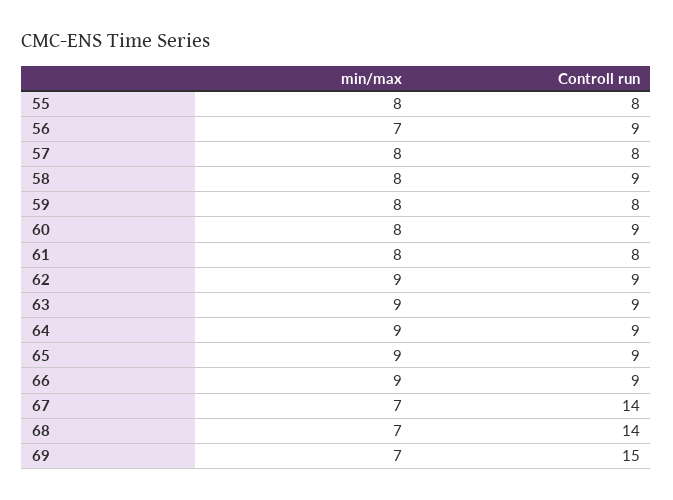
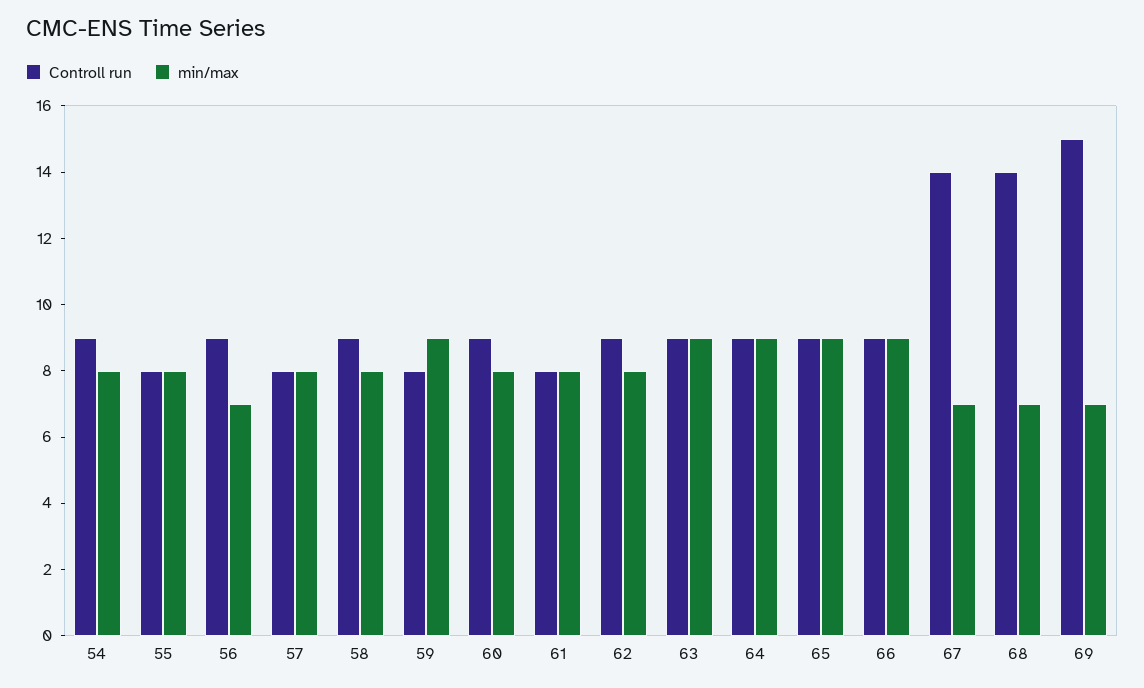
min/max, 59: 8 -> 9
min/max, 62: 9 -> 8
Controll run, 54: none -> 9
min/max, 54: none -> 8

